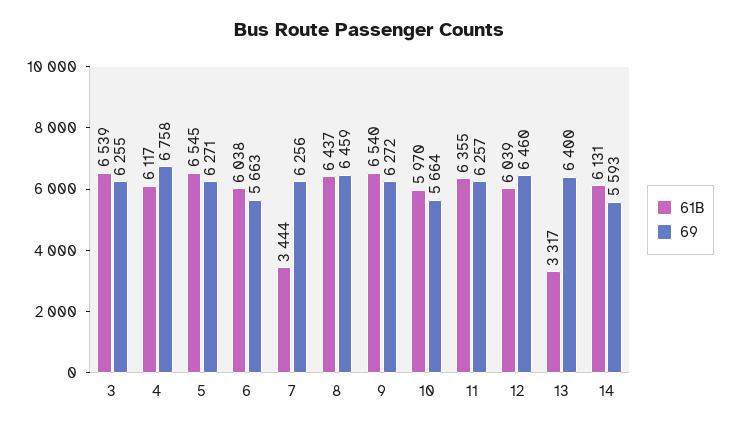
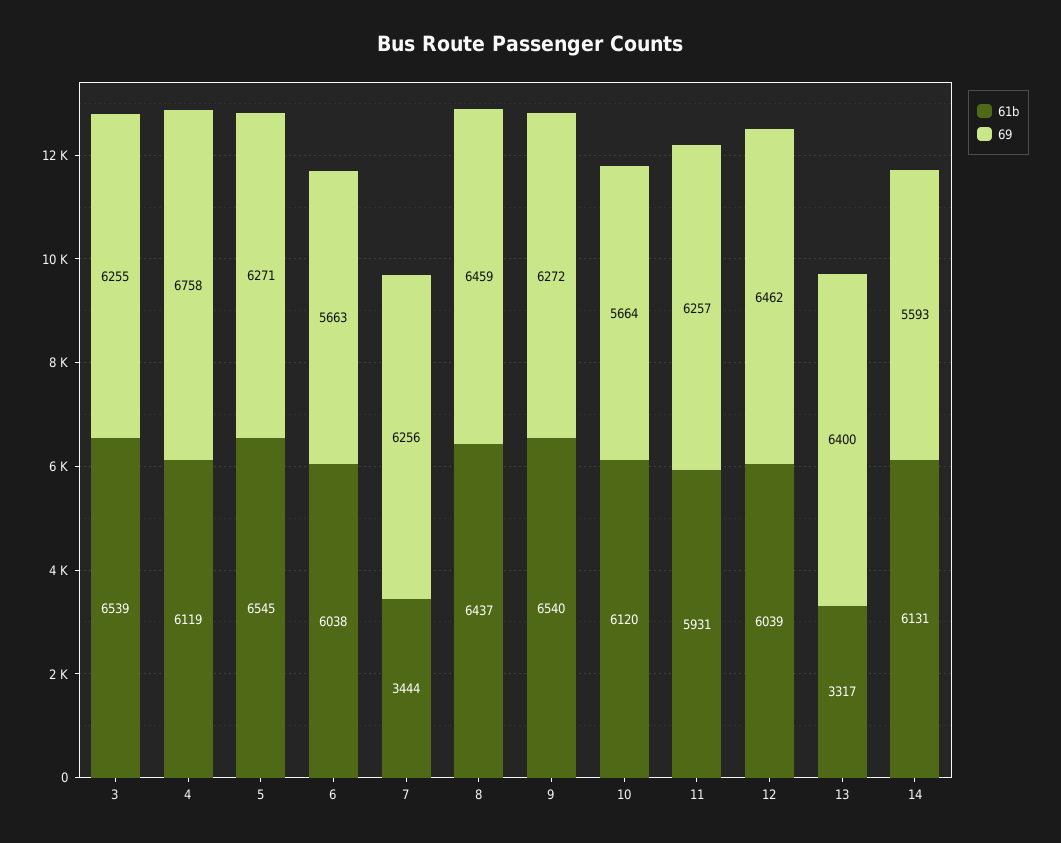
61B, 4: 6117 -> 6119
61B, 10: 5970 -> 6120
61B, 11: 6355 -> 5931
69, 12: 6460 -> 6462

